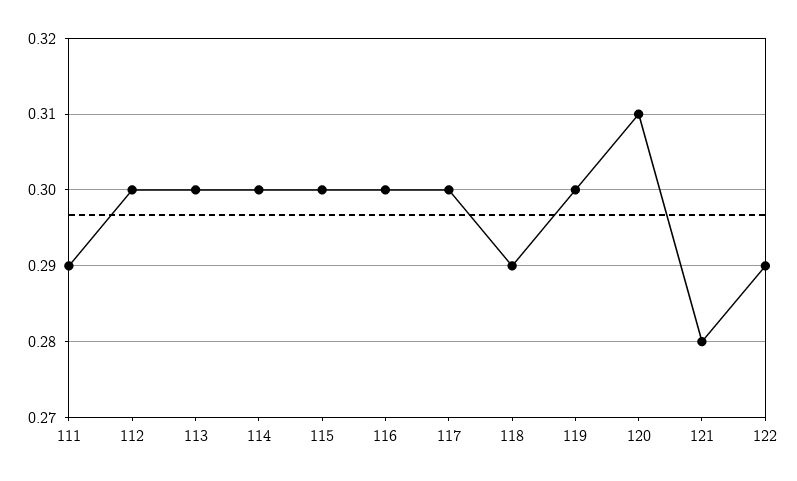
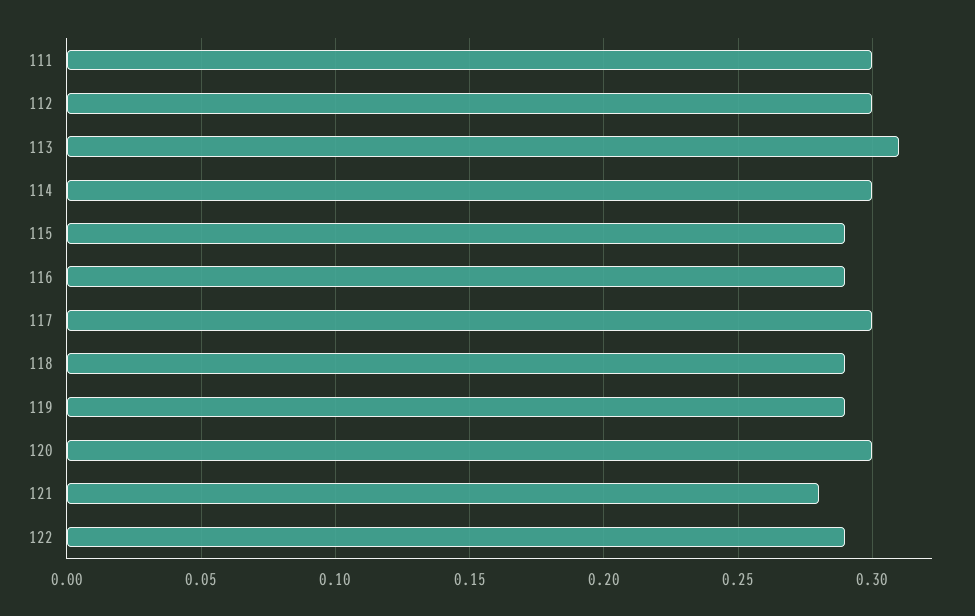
111: 0.29 -> 0.3
113: 0.3 -> 0.31
115: 0.3 -> 0.29
116: 0.3 -> 0.29
119: 0.3 -> 0.29
120: 0.31 -> 0.3

